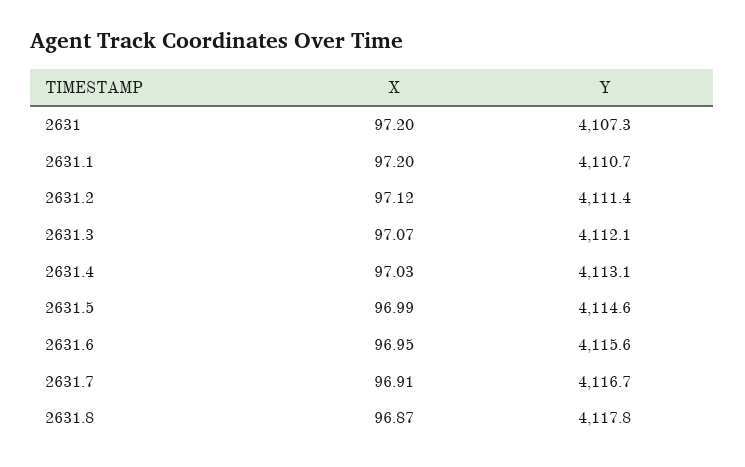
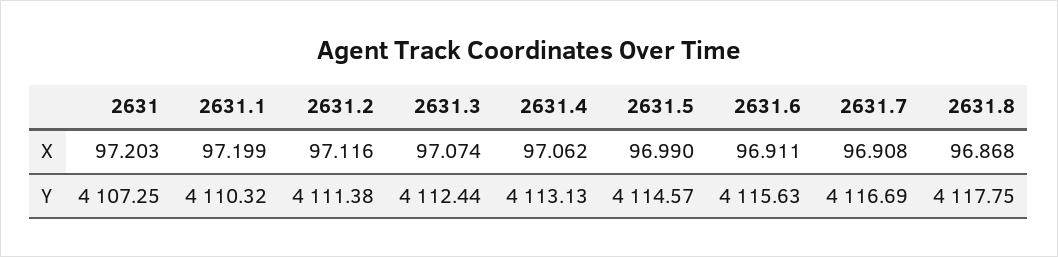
Y, 2631.1: 4110.7 -> 4110.32
Y, 2631.3: 4112.1 -> 4112.44
X, 2631.4: 97.03 -> 97.062
X, 2631.6: 96.95 -> 96.911

